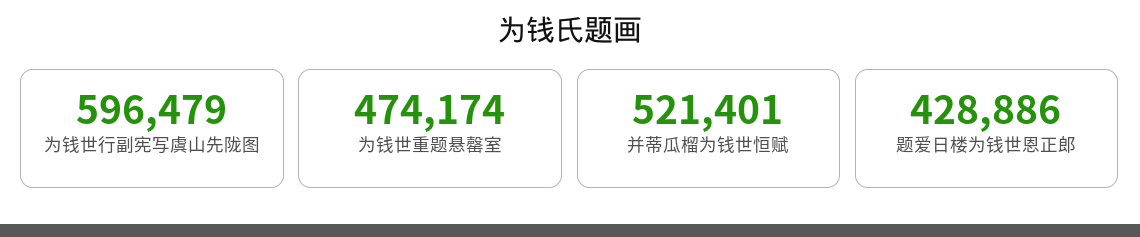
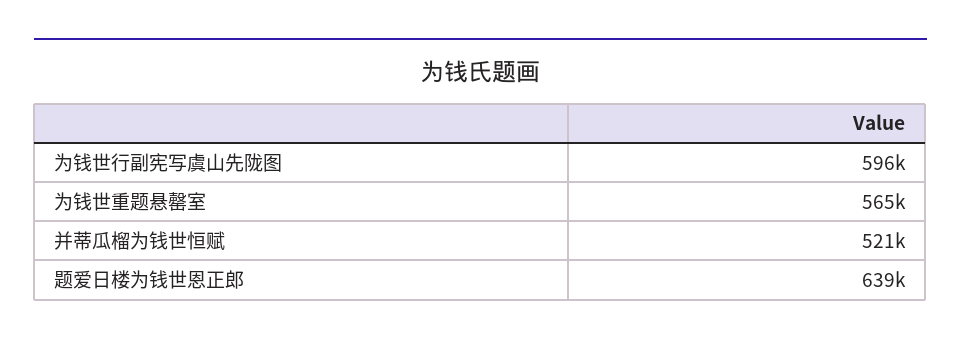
为钱世重题悬罄室: 474174 -> 565000
题爱日楼为钱世恩正郎: 428886 -> 639000

